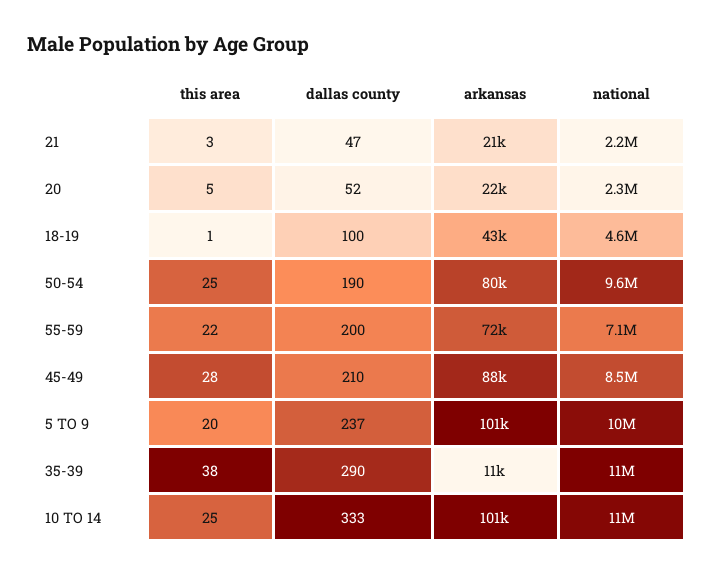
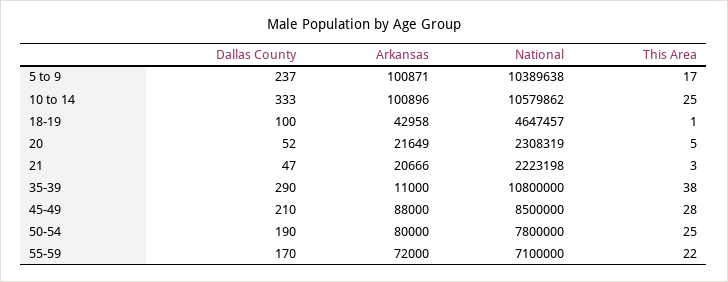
national, 50-54: 9600000 -> 7800000
dallas county, 55-59: 200 -> 170
this area, 5 TO 9: 20 -> 17

